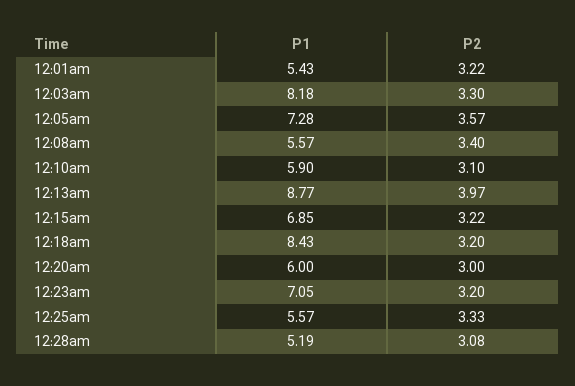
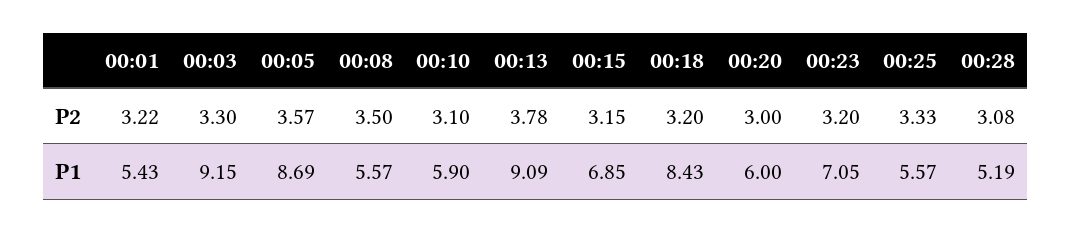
P1, 12:03am: 8.18 -> 9.15
P1, 12:05am: 7.28 -> 8.69
P2, 12:08am: 3.4 -> 3.5
P1, 12:13am: 8.77 -> 9.09
P2, 12:13am: 3.97 -> 3.78
P2, 12:15am: 3.22 -> 3.15

